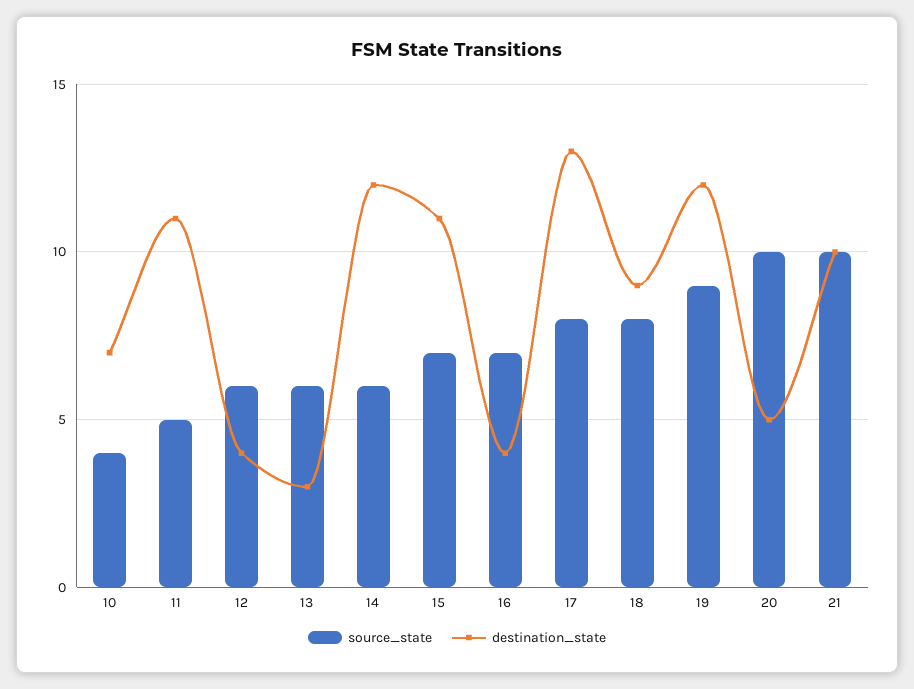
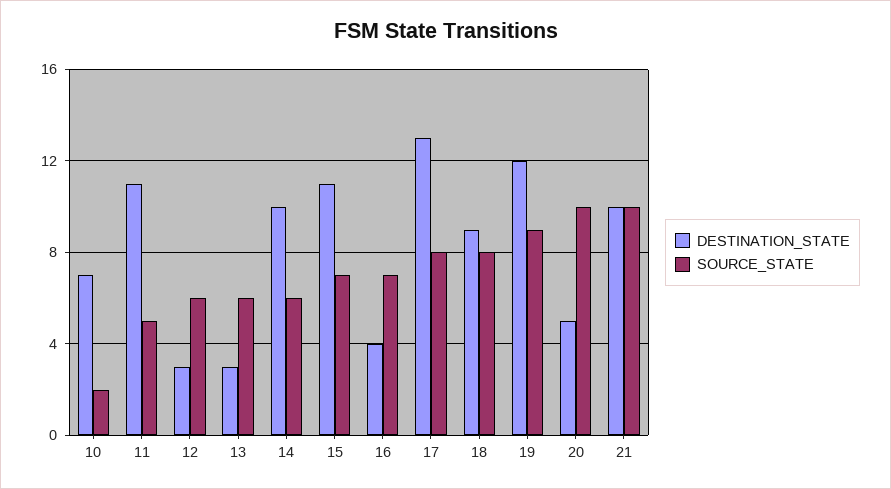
source_state, 10: 4 -> 2
destination_state, 12: 4 -> 3
destination_state, 14: 12 -> 10

